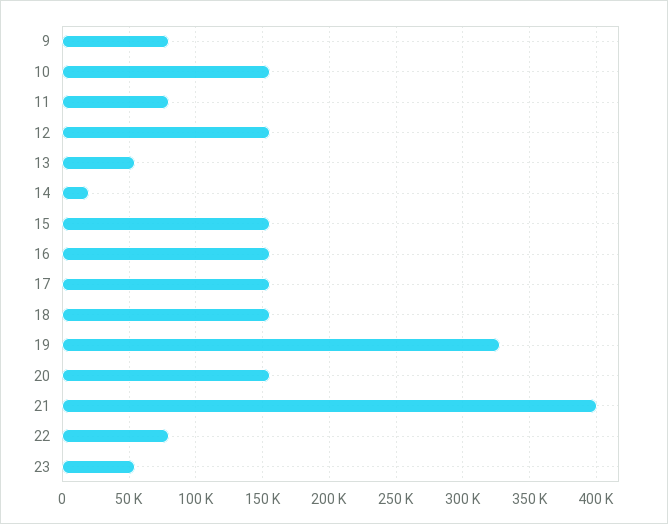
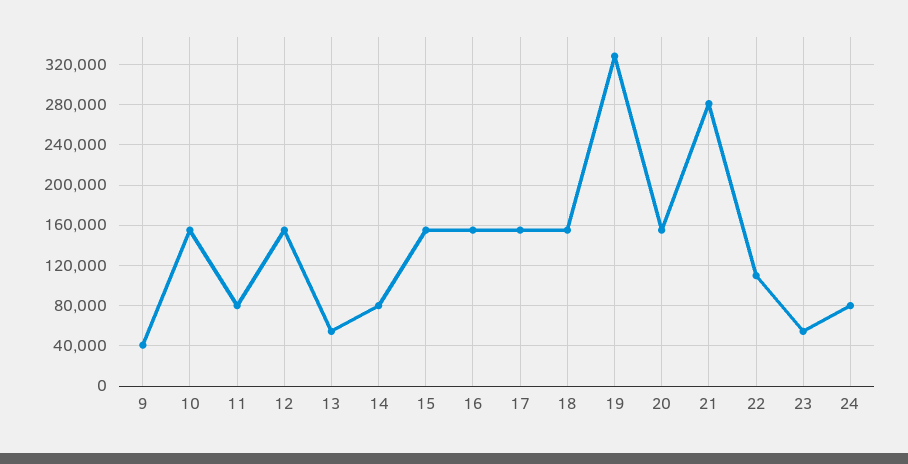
9: 80000 -> 40000
14: 20000 -> 80000
21: 400000 -> 280000
22: 80000 -> 110000
24: none -> 80000

